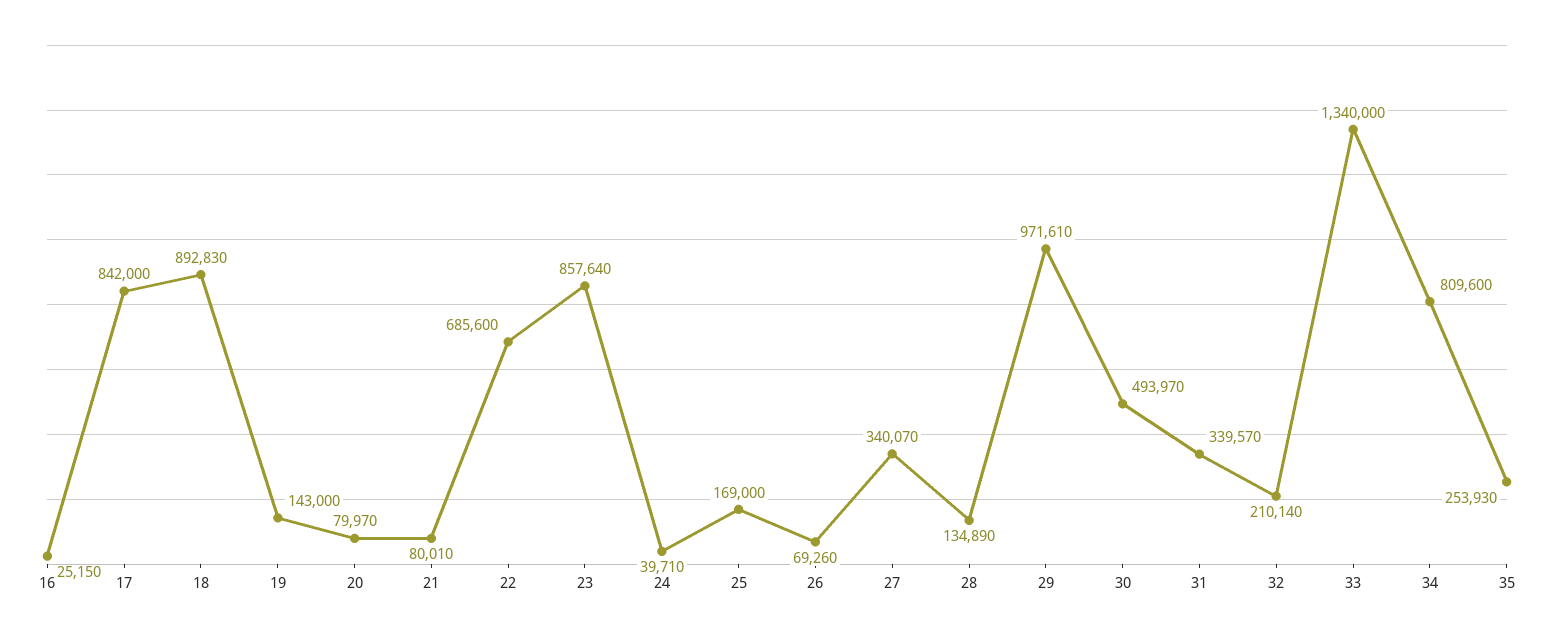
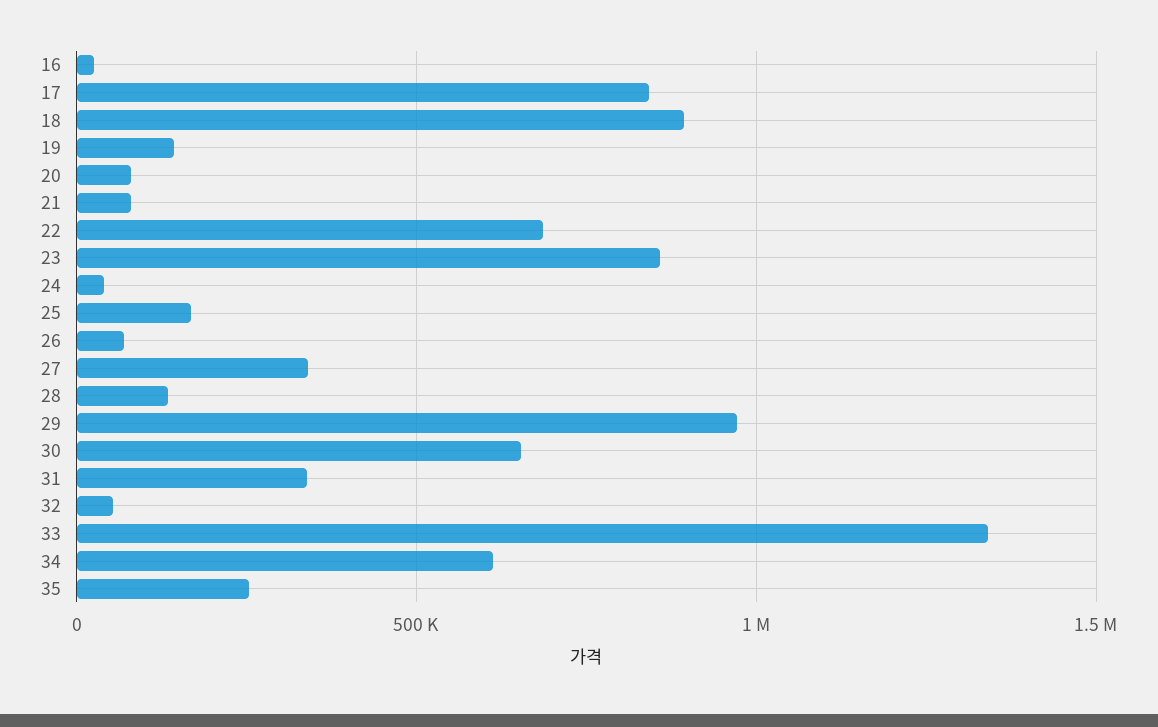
30: 493970 -> 650000
32: 210140 -> 50000
34: 809600 -> 600000

